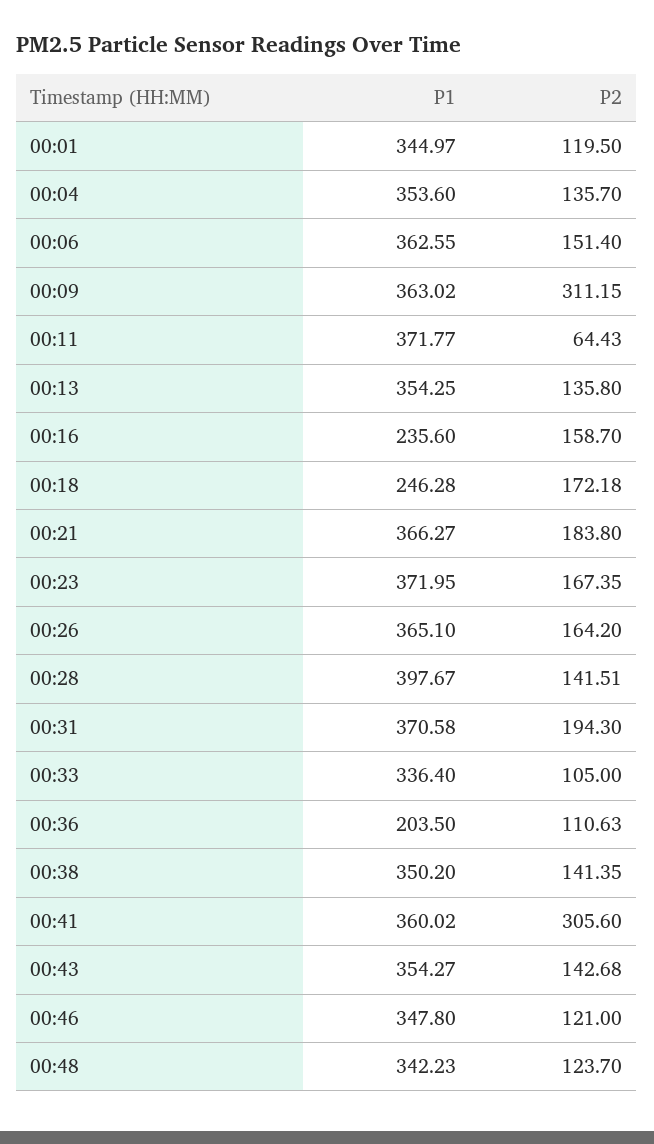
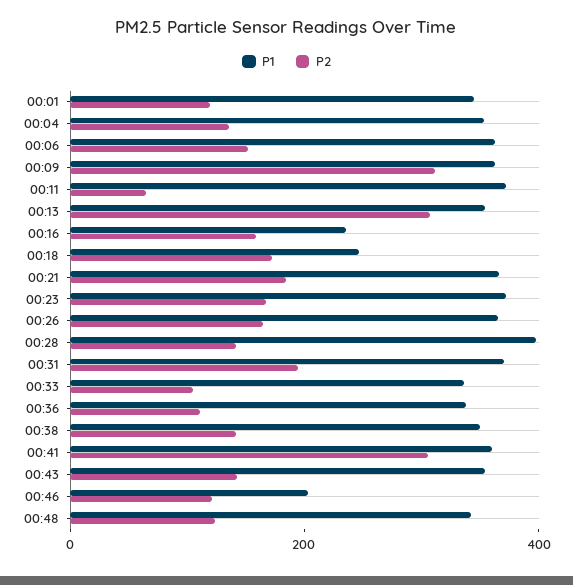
P2, 00:13: 135.8 -> 300
P1, 00:36: 203.5 -> 350
P1, 00:46: 347.8 -> 200

